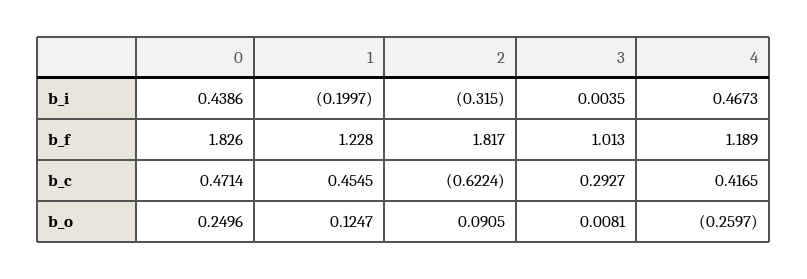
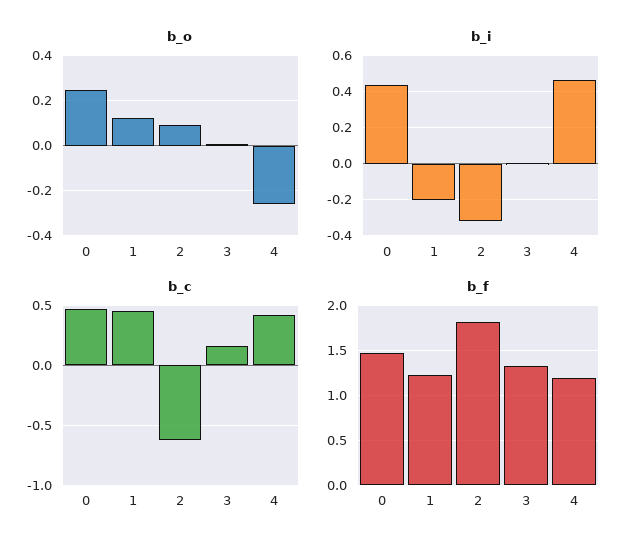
b_f, 0: 1.826 -> 1.5
b_f, 3: 1.013 -> 1.3
b_c, 3: 0.2927 -> 0.15

